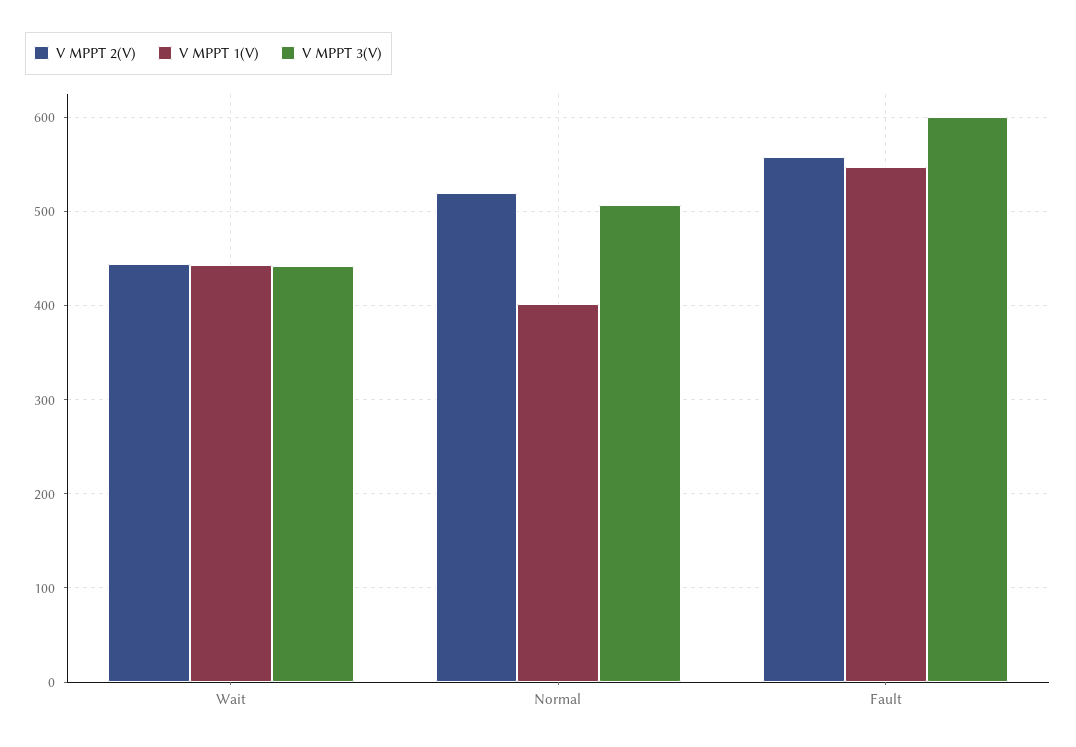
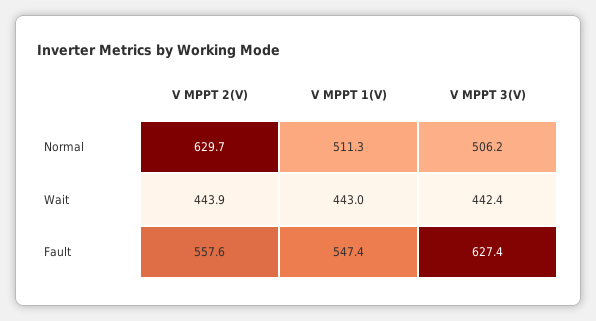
V MPPT 2(V), Normal: 520 -> 629.7
V MPPT 1(V), Normal: 400 -> 511.3
V MPPT 3(V), Fault: 600 -> 627.4

